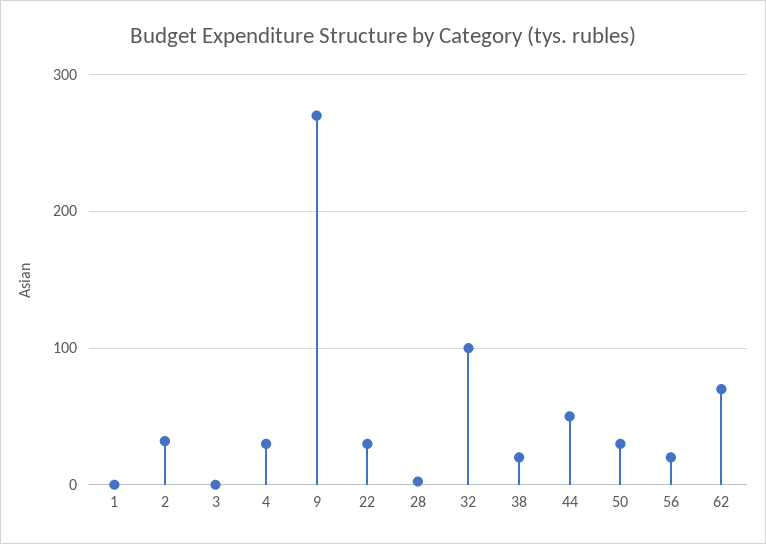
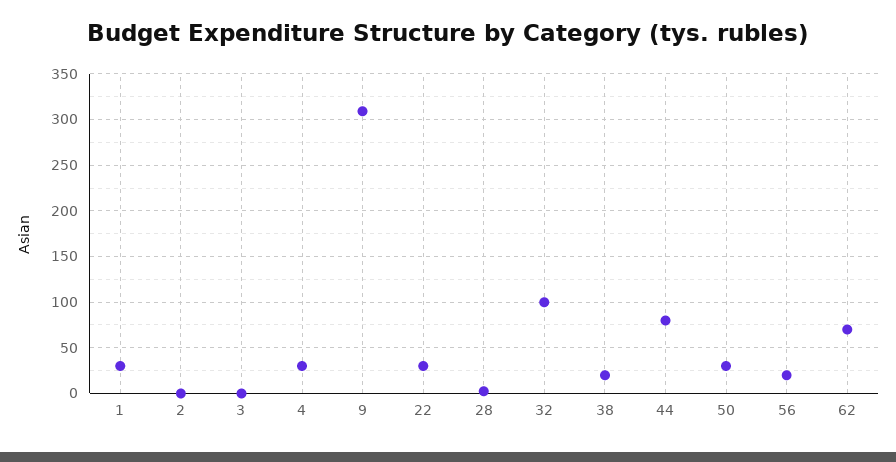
1: 0 -> 30
2: 30 -> 0
9: 270 -> 310
44: 50 -> 80

